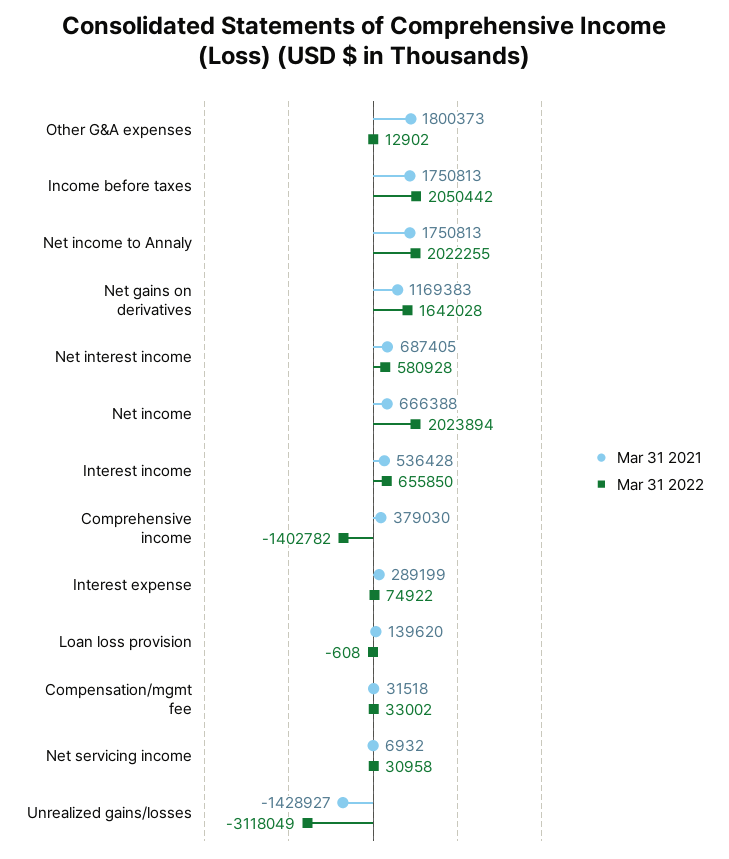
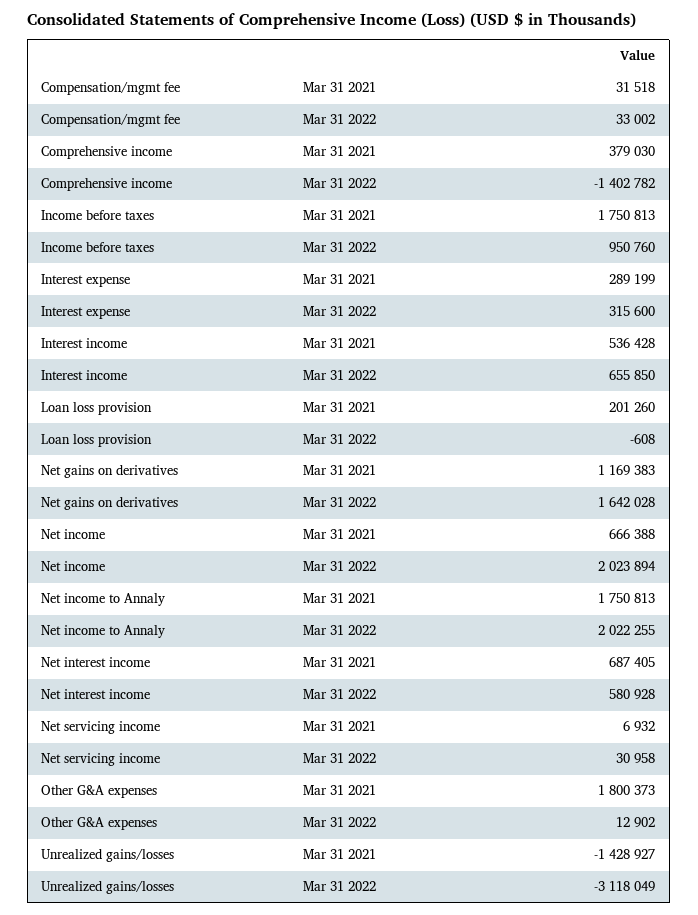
Mar 31 2022, Income before taxes: 2050442 -> 950760
Mar 31 2022, Interest expense: 74922 -> 315600
Mar 31 2021, Loan loss provision: 139620 -> 201260

